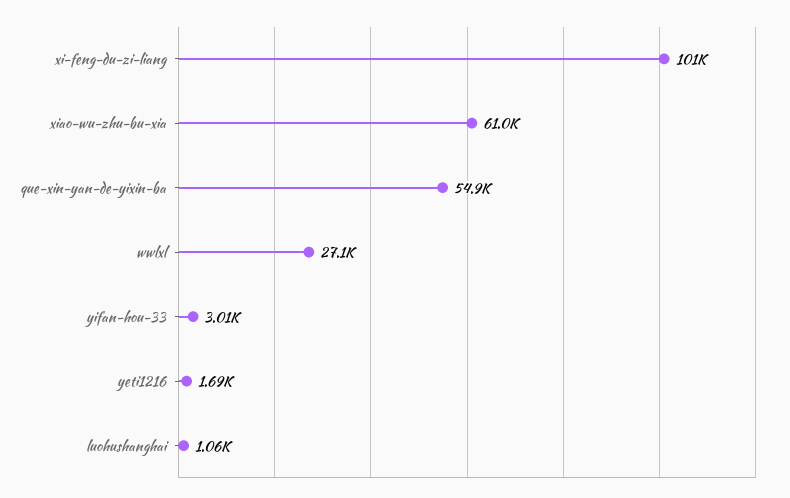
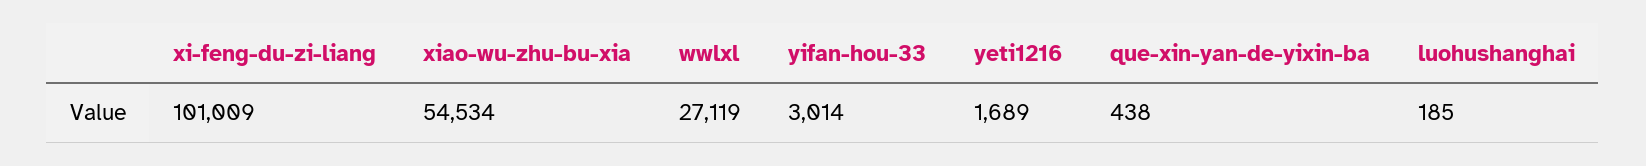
xiao-wu-zhu-bu-xia: 61000 -> 54534
que-xin-yan-de-yixin-ba: 54900 -> 438
luohushanghai: 1060 -> 185

